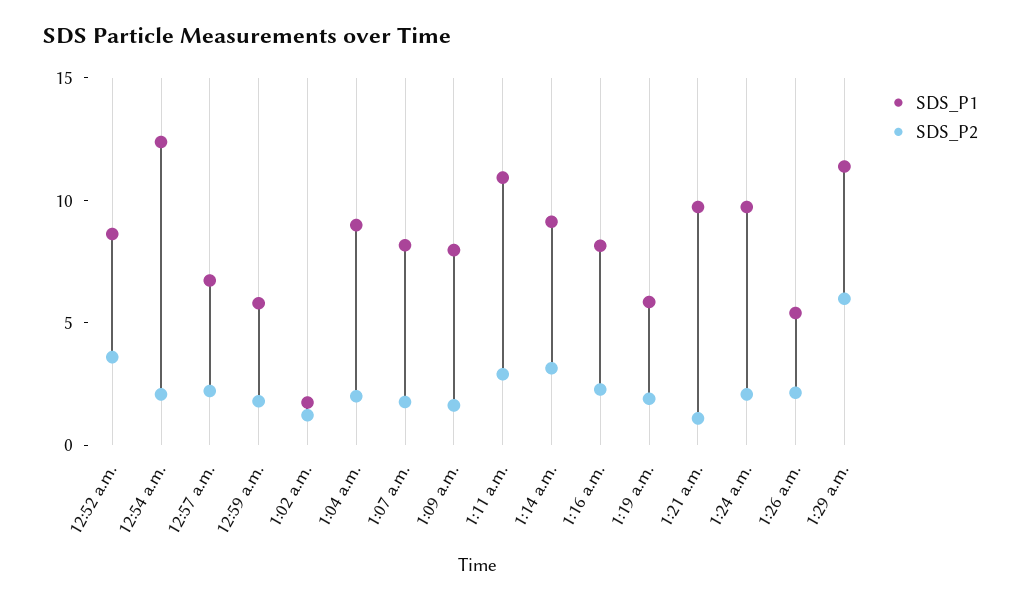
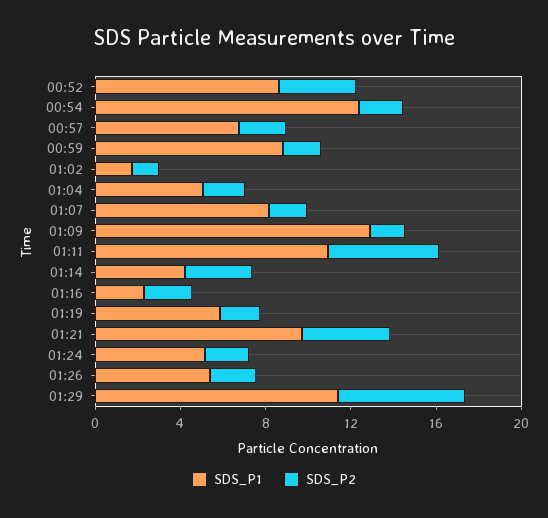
SDS_P1, 12:59 a.m.: 6 -> 9
SDS_P1, 1:04 a.m.: 9 -> 5
SDS_P1, 1:09 a.m.: 8 -> 13
SDS_P2, 1:11 a.m.: 3 -> 5
SDS_P1, 1:14 a.m.: 9 -> 4
SDS_P1, 1:16 a.m.: 8 -> 2
SDS_P2, 1:21 a.m.: 1 -> 4
SDS_P1, 1:24 a.m.: 10 -> 5

